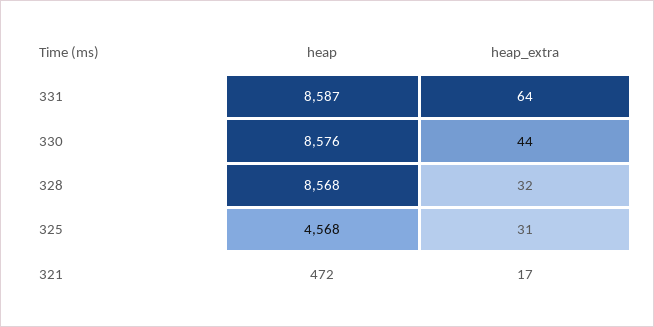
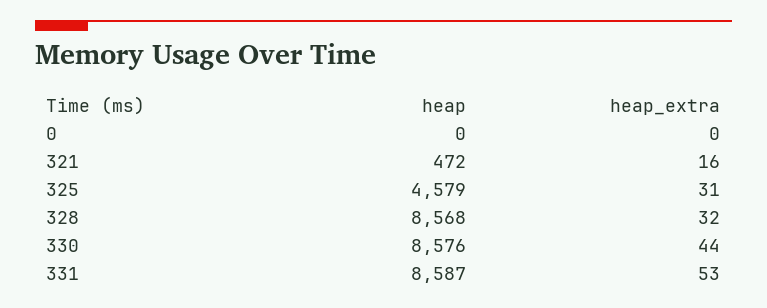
heap_extra, 331: 64 -> 53
heap, 325: 4568 -> 4579
heap_extra, 321: 17 -> 16
heap, 0: none -> 0
heap_extra, 0: none -> 0

